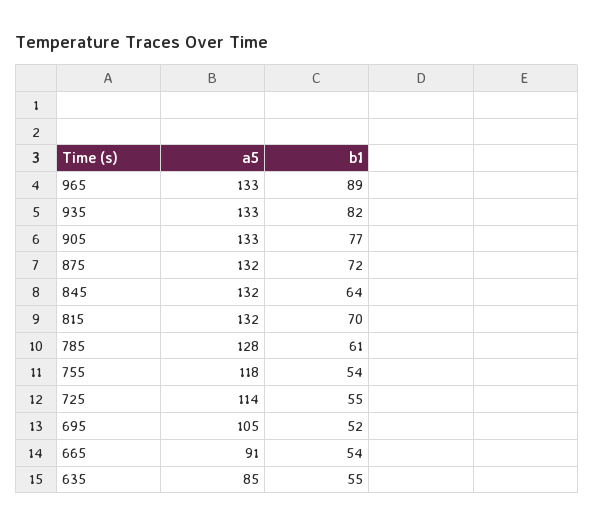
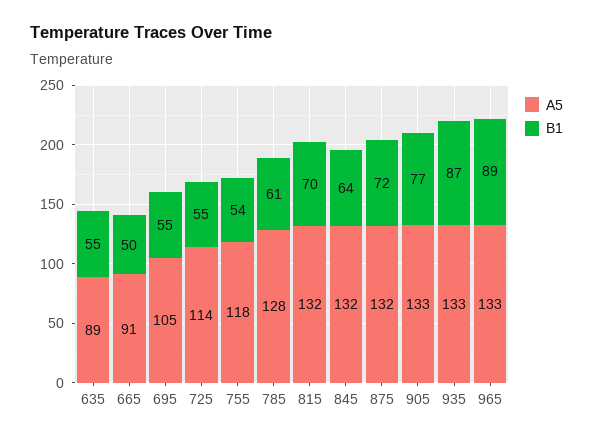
b1, 935: 82 -> 87
b1, 695: 52 -> 55
b1, 665: 54 -> 50
a5, 635: 85 -> 89

